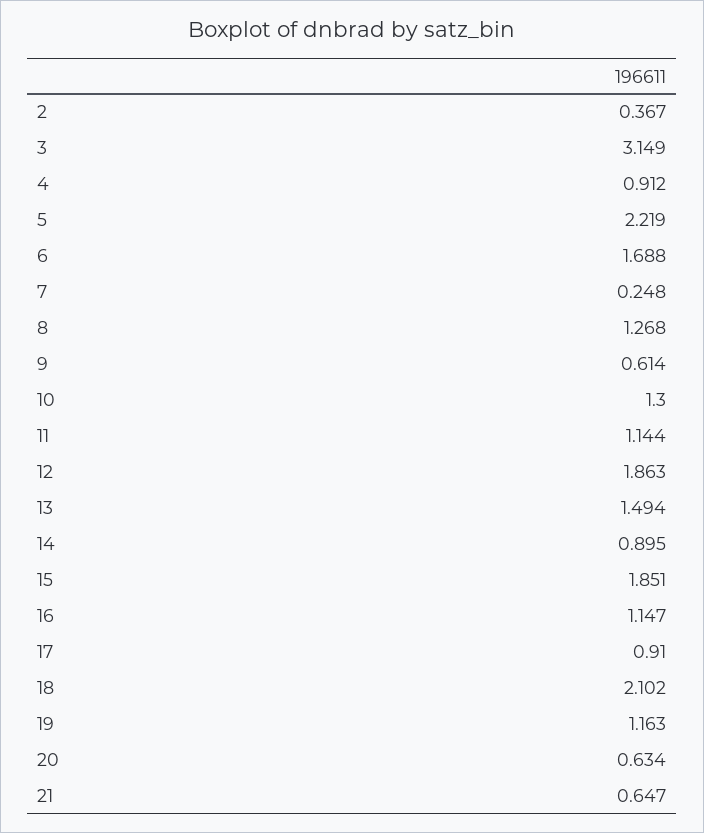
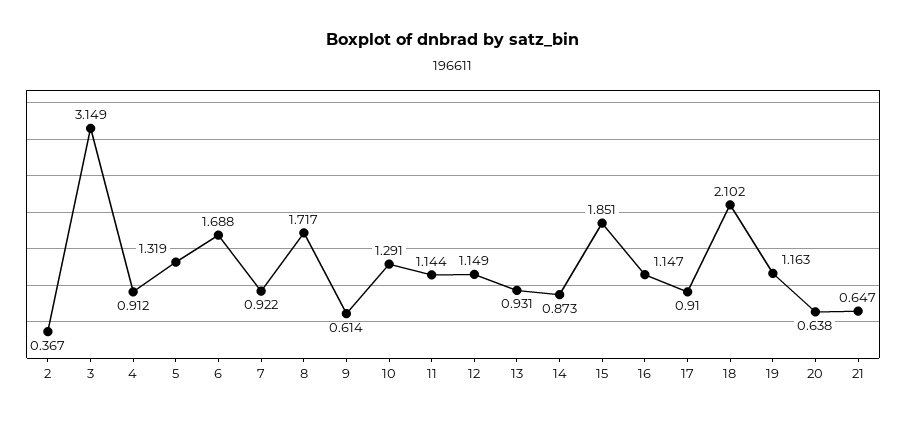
5: 2.219 -> 1.319
7: 0.248 -> 0.922
8: 1.268 -> 1.717
10: 1.3 -> 1.291
12: 1.863 -> 1.149
13: 1.494 -> 0.931
14: 0.895 -> 0.873
20: 0.634 -> 0.638

